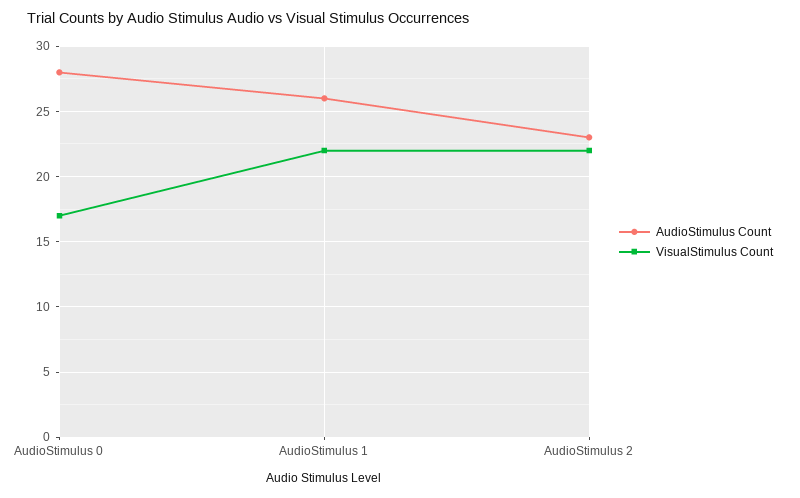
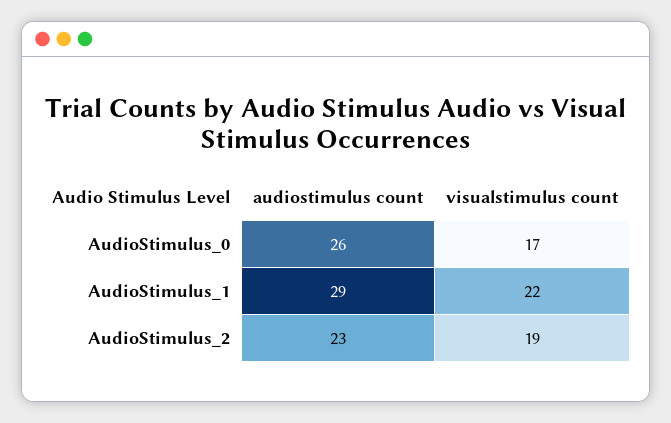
AudioStimulus Count, AudioStimulus 0: 28 -> 26
AudioStimulus Count, AudioStimulus 1: 26 -> 29
VisualStimulus Count, AudioStimulus 2: 22 -> 19

